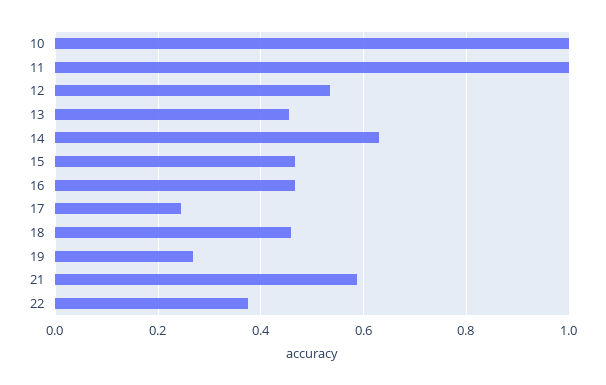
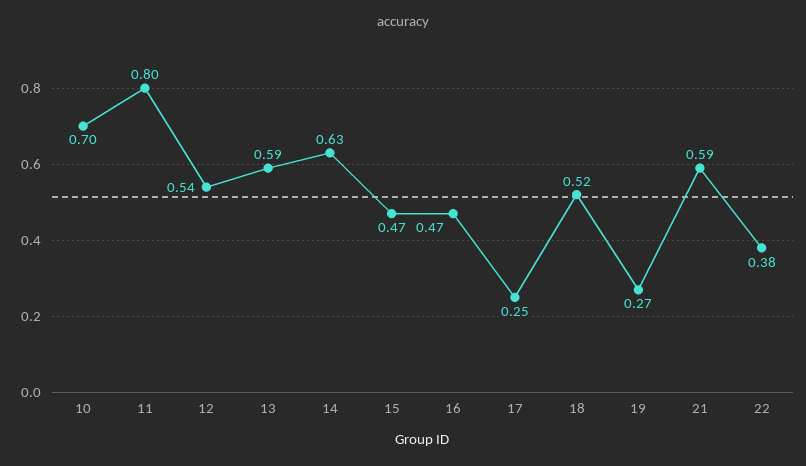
10: 1 -> 0.7
11: 1 -> 0.8
13: 0.46 -> 0.59
18: 0.46 -> 0.52

